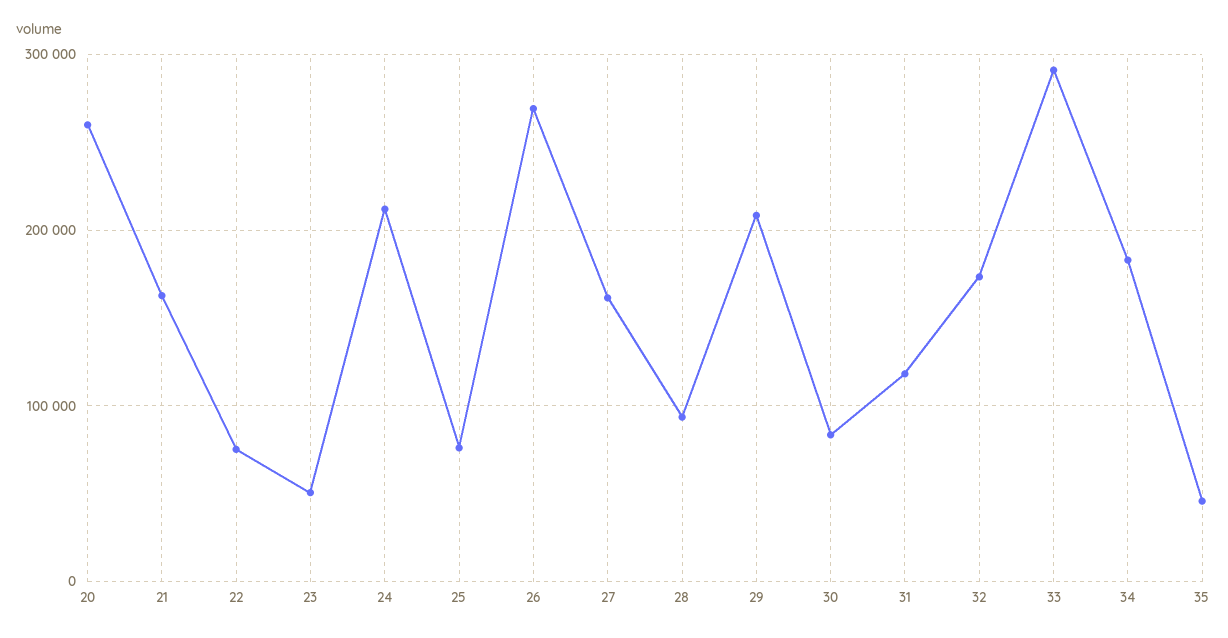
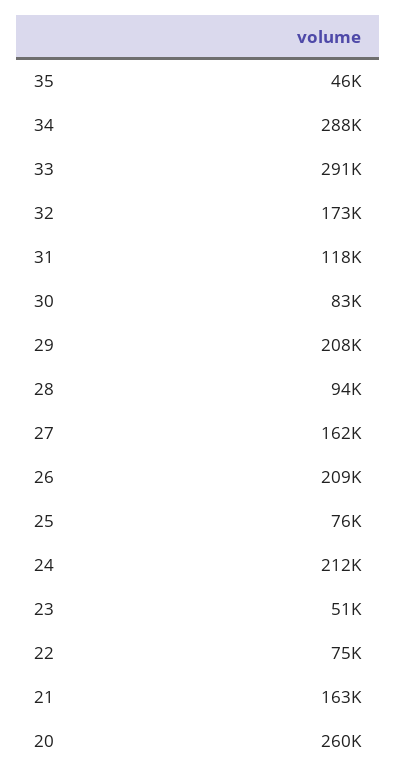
26: 270000 -> 209000
34: 180000 -> 288000

